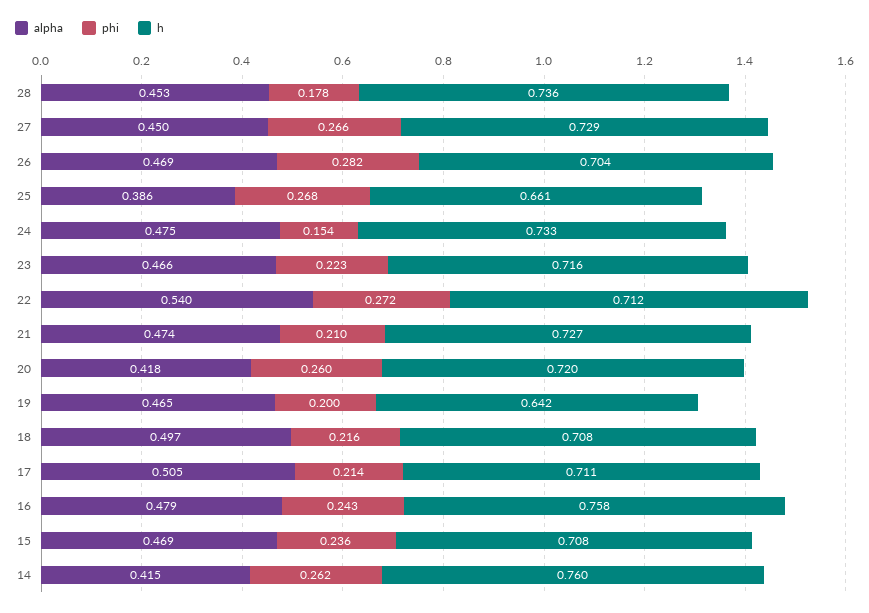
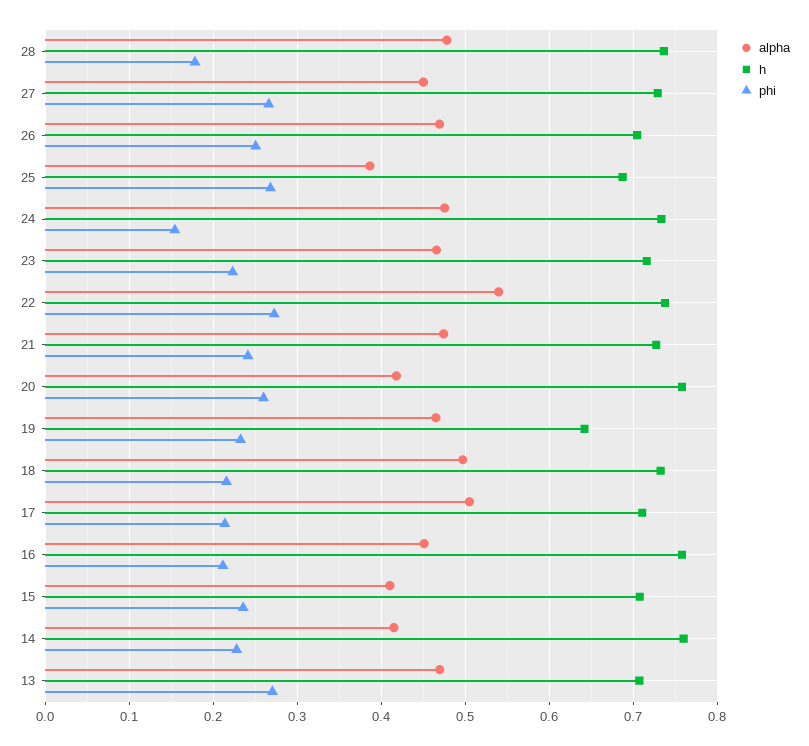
alpha, 28: 0.453 -> 0.48
phi, 26: 0.282 -> 0.25
h, 25: 0.661 -> 0.69
h, 22: 0.712 -> 0.74
phi, 21: 0.21 -> 0.24
h, 20: 0.72 -> 0.76
phi, 19: 0.2 -> 0.23
h, 18: 0.708 -> 0.73
alpha, 16: 0.479 -> 0.45
phi, 16: 0.243 -> 0.21
alpha, 15: 0.469 -> 0.41
phi, 14: 0.262 -> 0.23
alpha, 13: none -> 0.47
h, 13: none -> 0.71
phi, 13: none -> 0.27

